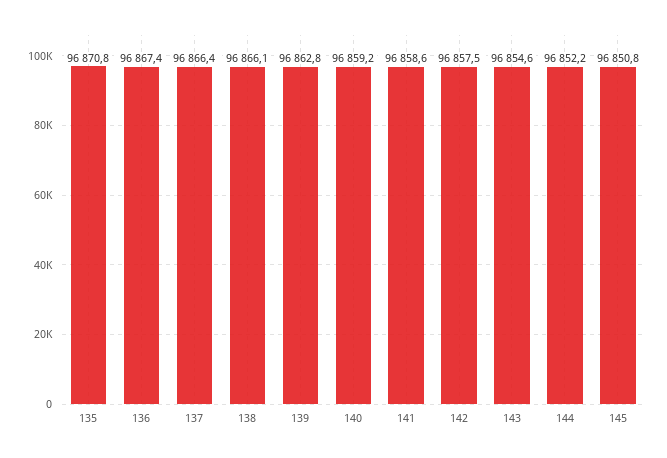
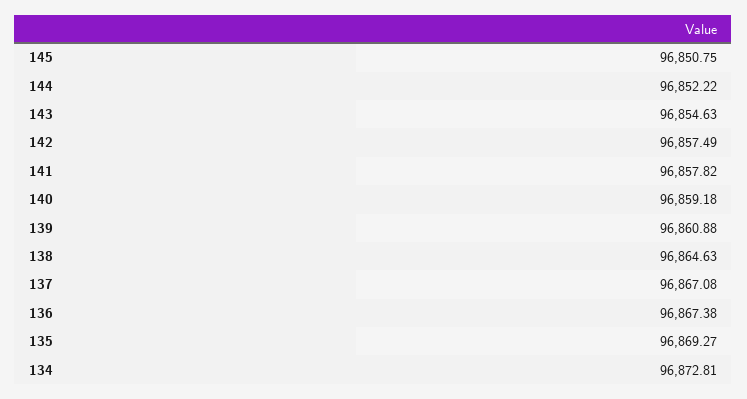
135: 96870.8 -> 96869.27
137: 96866.4 -> 96867.08
138: 96866.1 -> 96864.63
139: 96862.8 -> 96860.88
141: 96858.6 -> 96857.82
134: none -> 96872.81

